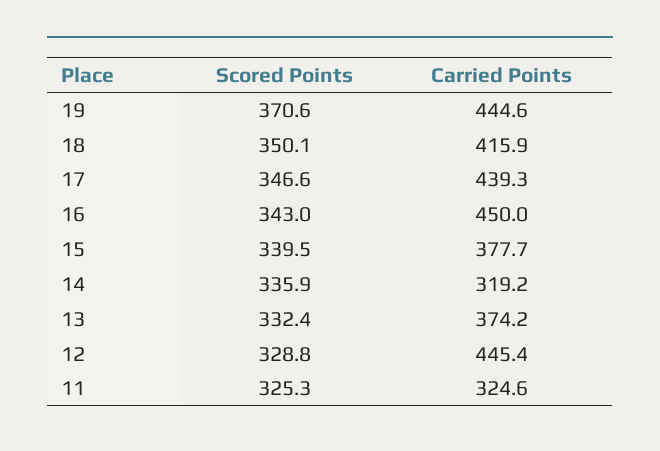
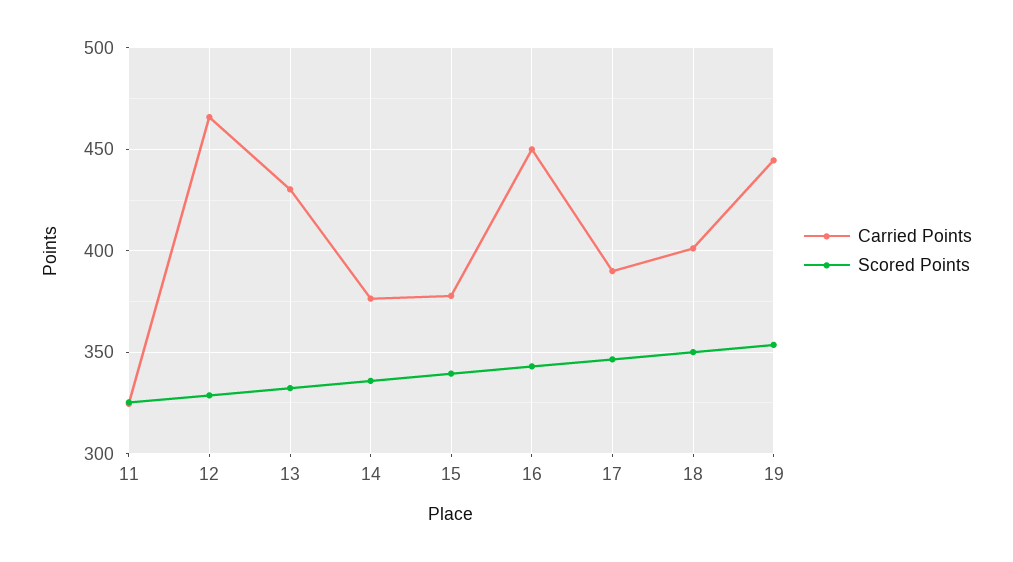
Scored Points, 19: 370.6 -> 355
Carried Points, 18: 415.9 -> 400
Carried Points, 17: 439.3 -> 390
Carried Points, 14: 319.2 -> 375
Carried Points, 13: 374.2 -> 430
Carried Points, 12: 445.4 -> 465

